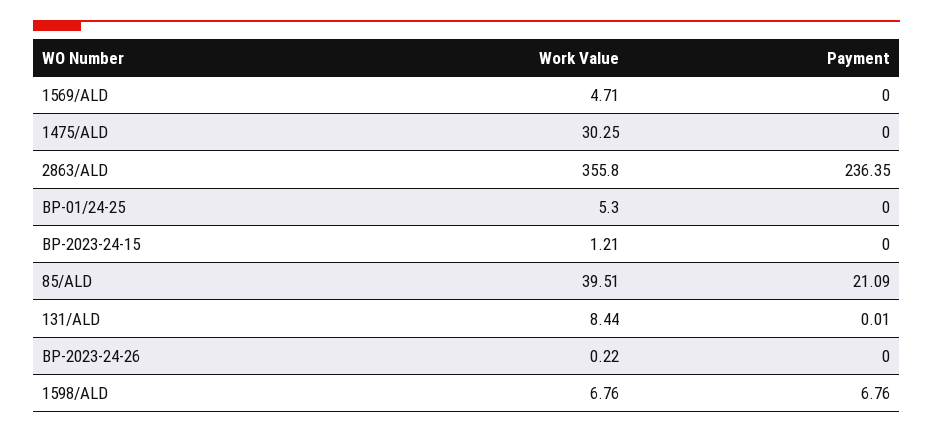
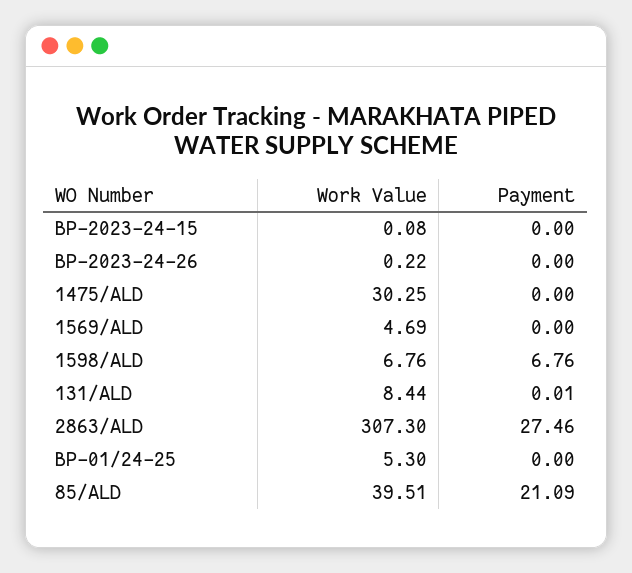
Work Value, 1569/ALD: 4.71 -> 4.69
Work Value, 2863/ALD: 355.8 -> 307.3
Payment, 2863/ALD: 236.35 -> 27.46
Work Value, BP-2023-24-15: 1.21 -> 0.08

